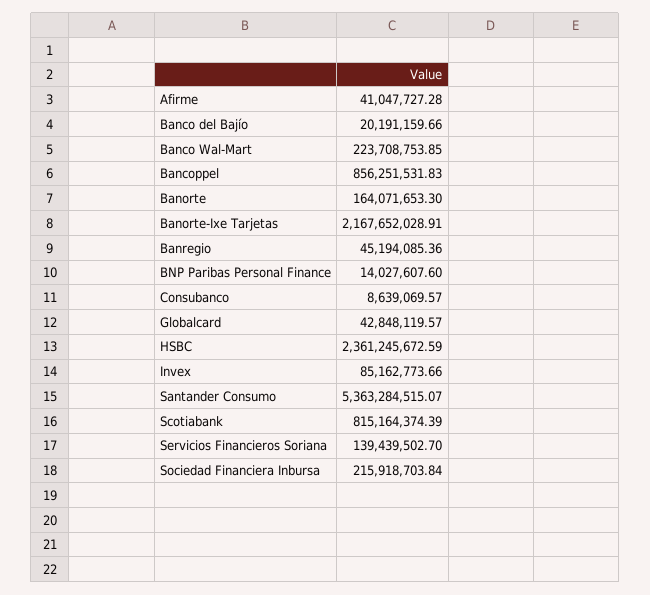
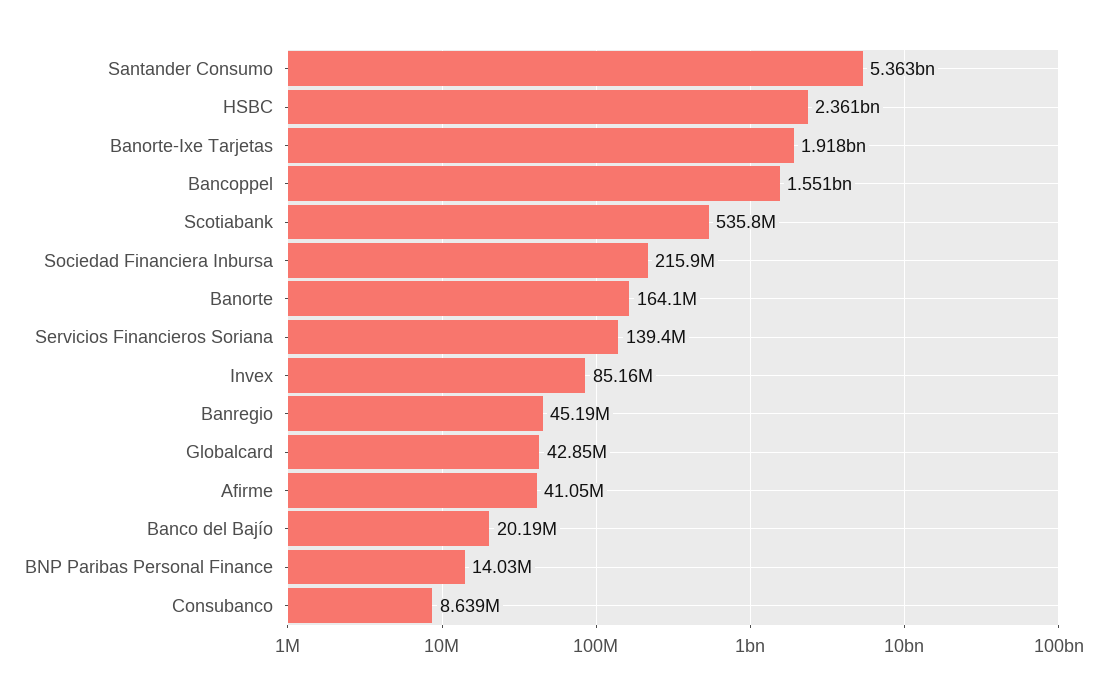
Banco Wal-Mart: 223708753.85 -> none
Bancoppel: 856251531.83 -> 1551000000
Banorte-Ixe Tarjetas: 2167652028.91 -> 1918000000
Scotiabank: 815164374.39 -> 535800000

